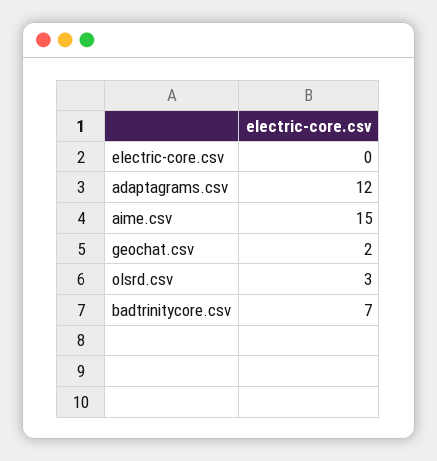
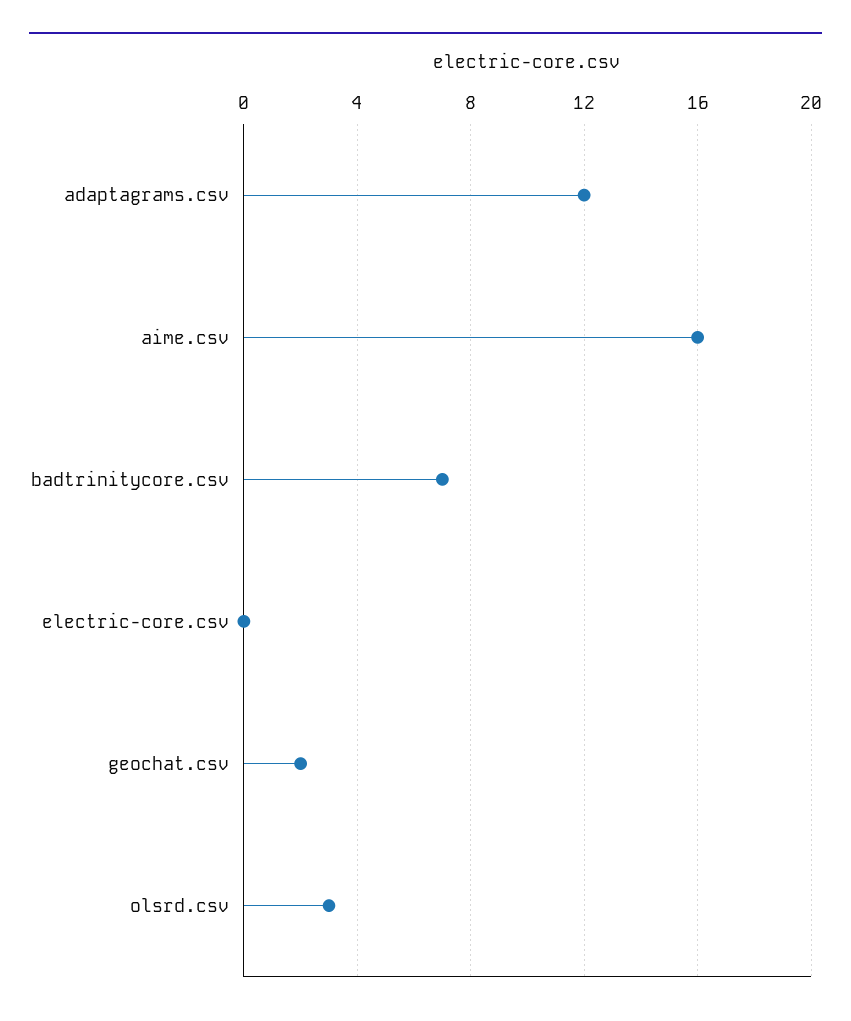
aime.csv: 15 -> 16

